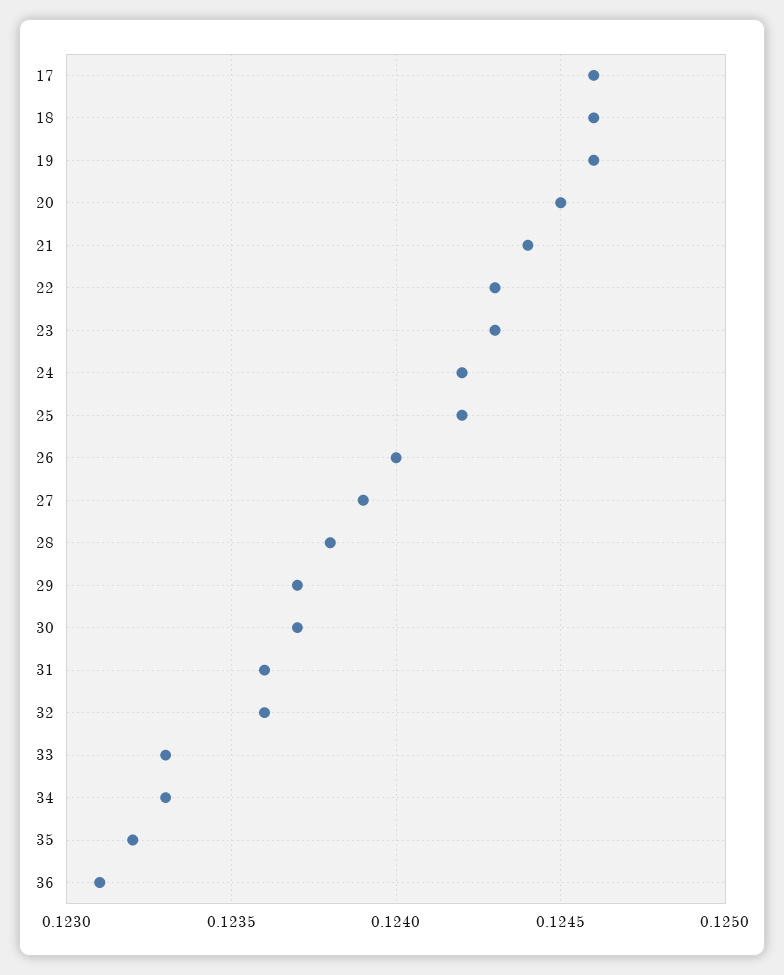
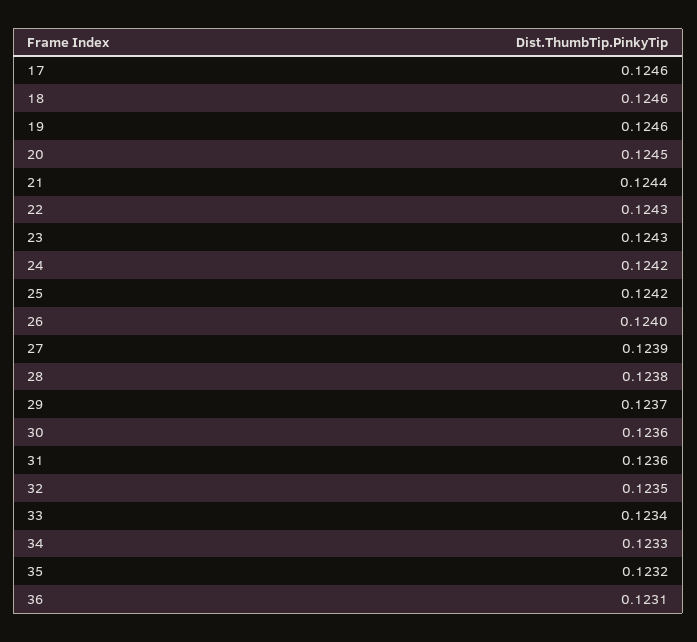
30: 0.1237 -> 0.1236
32: 0.1236 -> 0.1235
33: 0.1233 -> 0.1234

